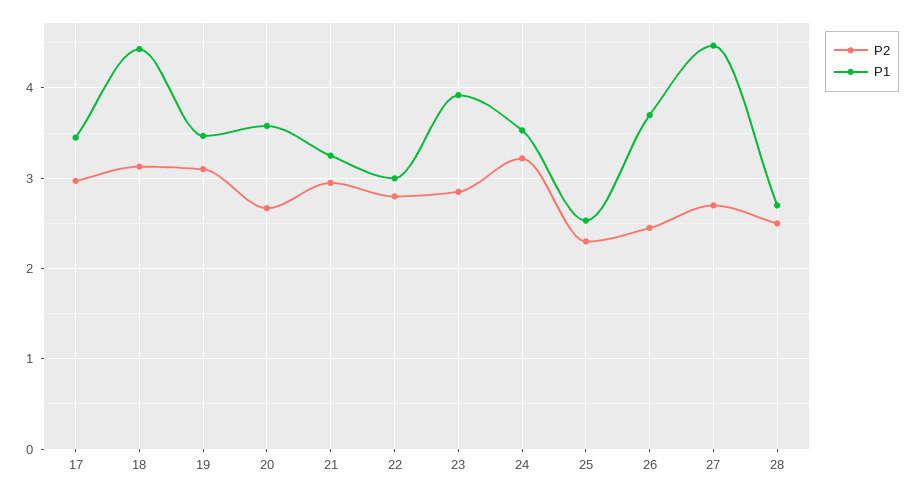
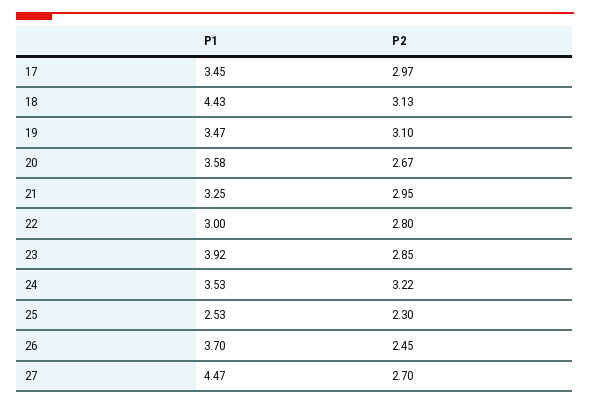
P2, 28: 2.5 -> none
P1, 28: 2.7 -> none

